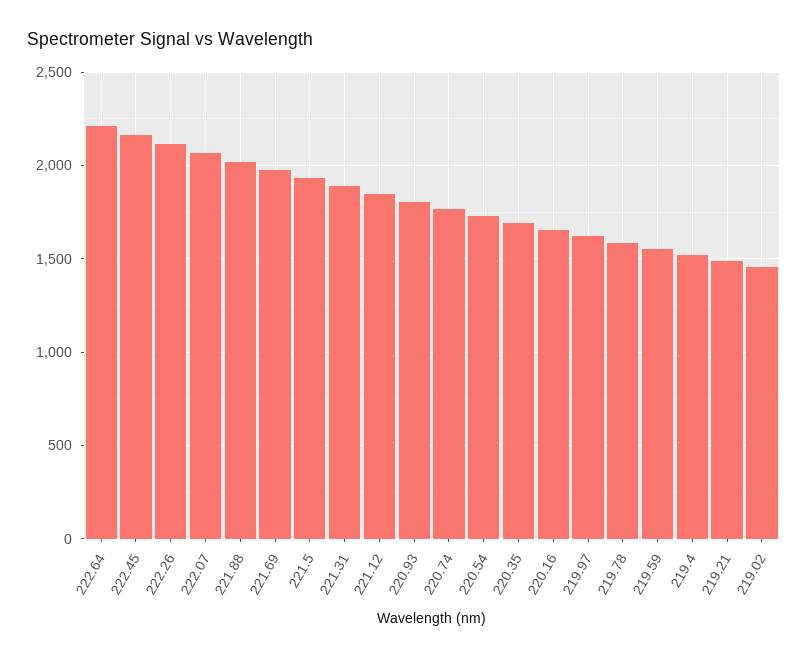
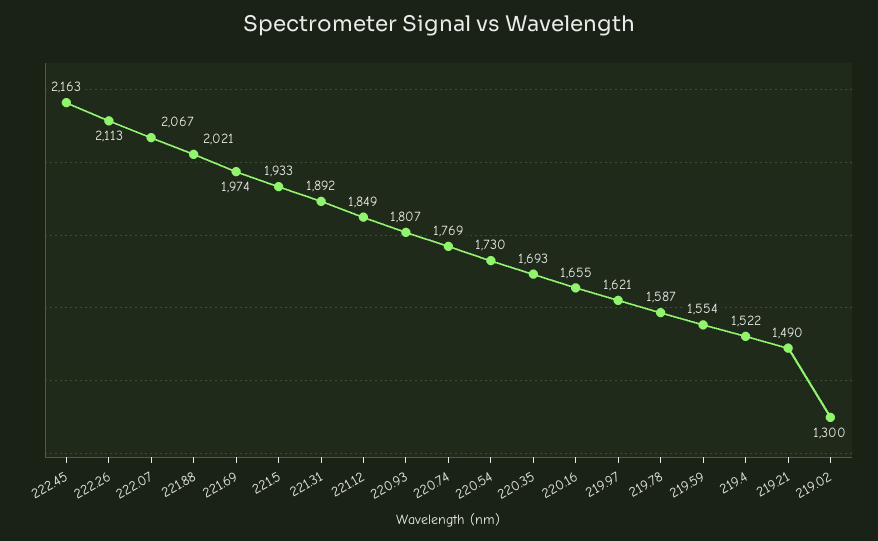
222.64: 2200 -> none
219.02: 1450 -> 1300

